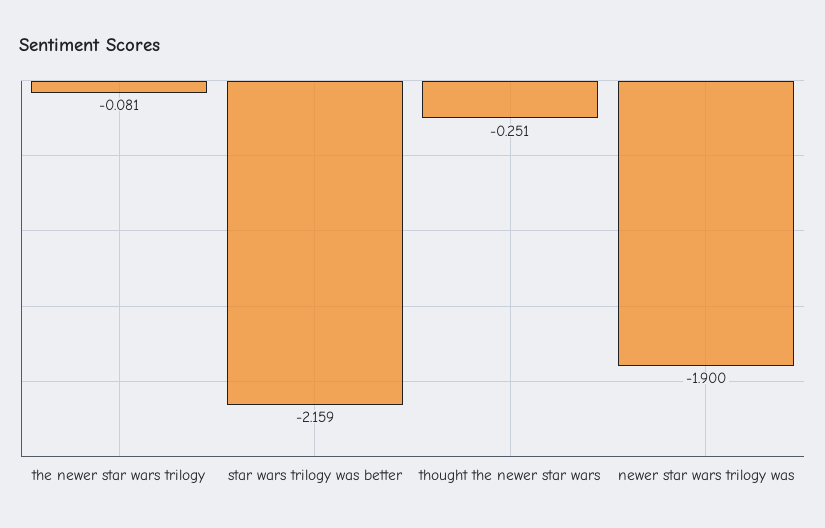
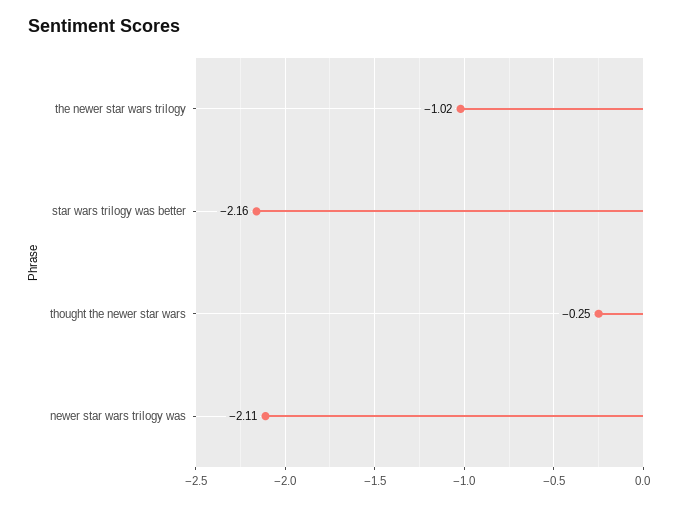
the newer star wars trilogy: -0.081 -> -1.02
newer star wars trilogy was: -1.9 -> -2.11

